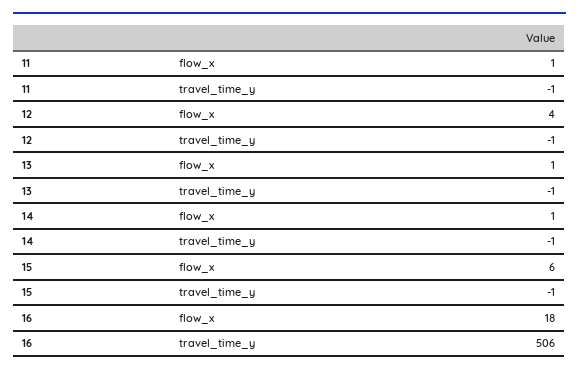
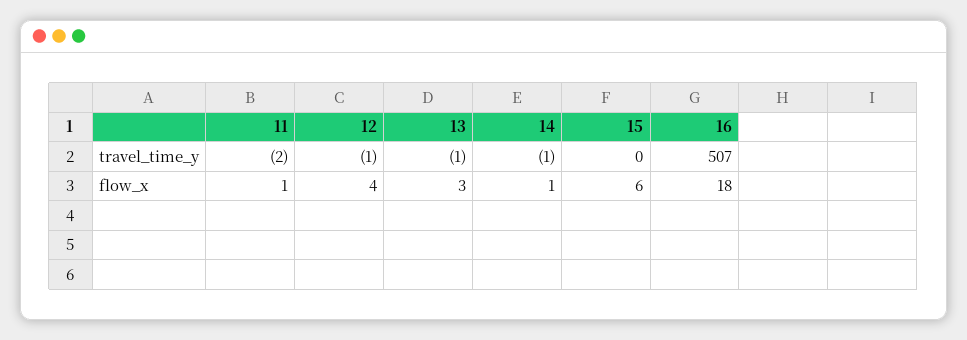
11, travel_time_y: -1 -> -2
13, flow_x: 1 -> 3
15, travel_time_y: -1 -> 0
16, travel_time_y: 506 -> 507

